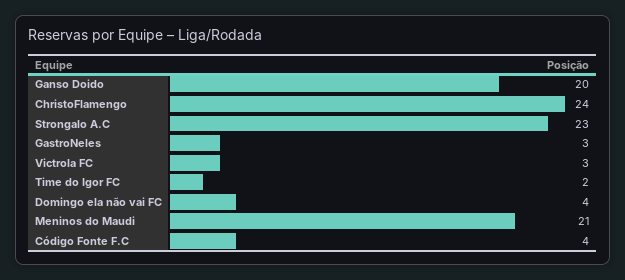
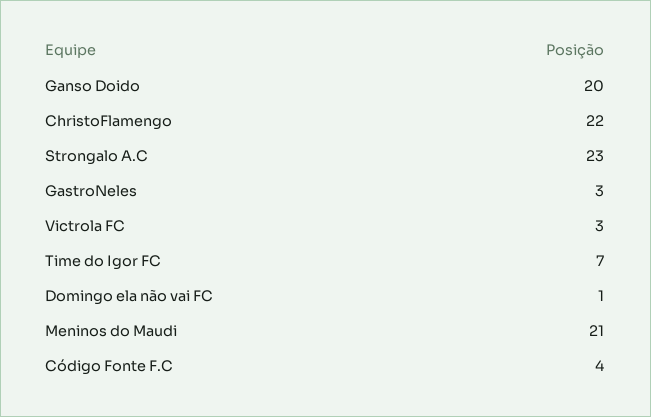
ChristoFlamengo: 24 -> 22
Time do Igor FC: 2 -> 7
Domingo ela não vai FC: 4 -> 1

